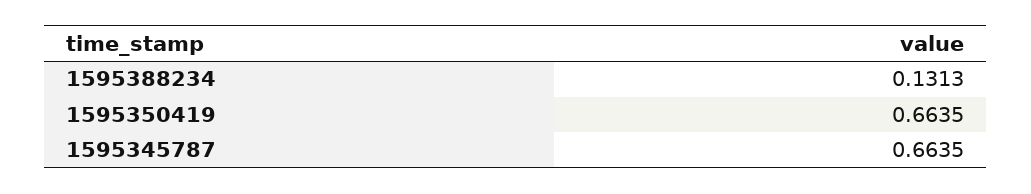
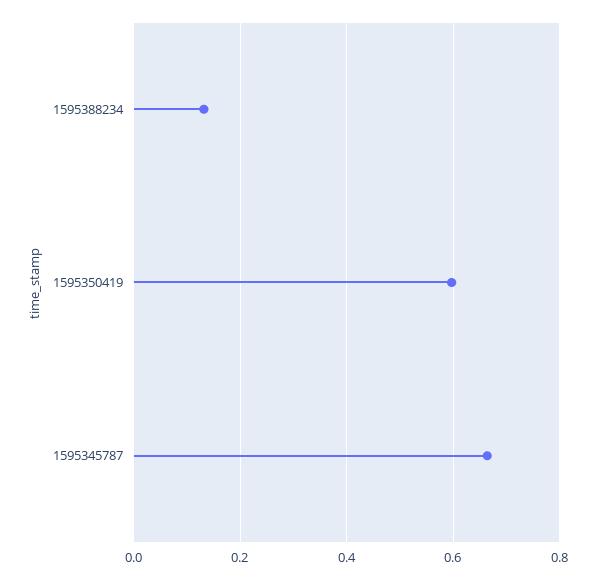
1595350419: 0.6635 -> 0.6

